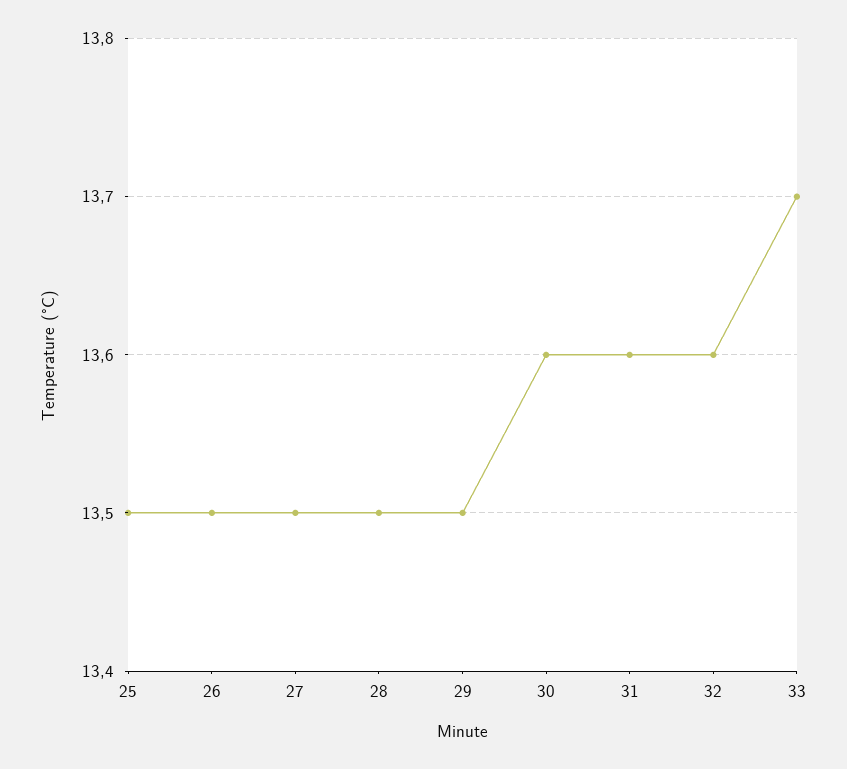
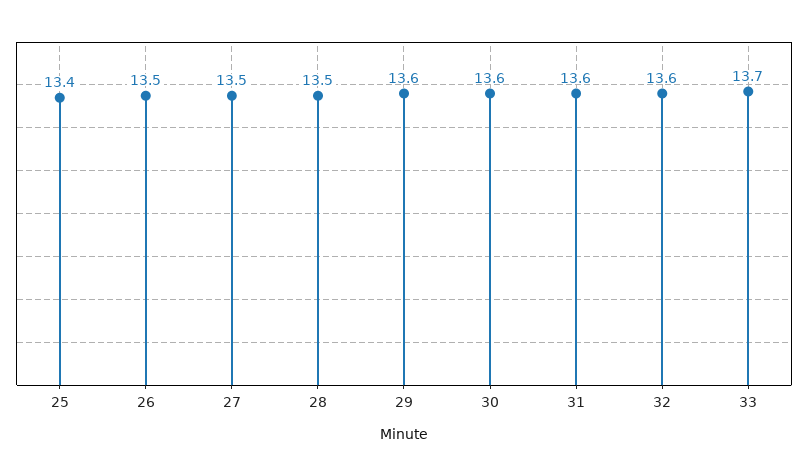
25: 13.5 -> 13.4
29: 13.5 -> 13.6

